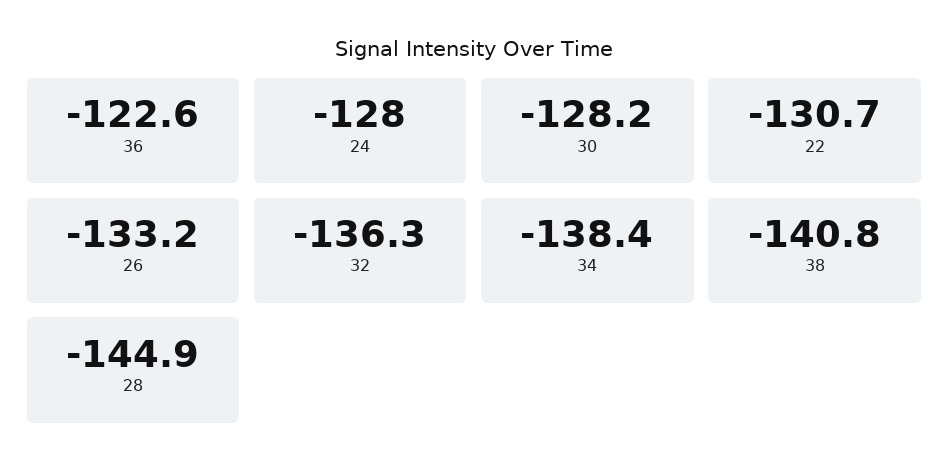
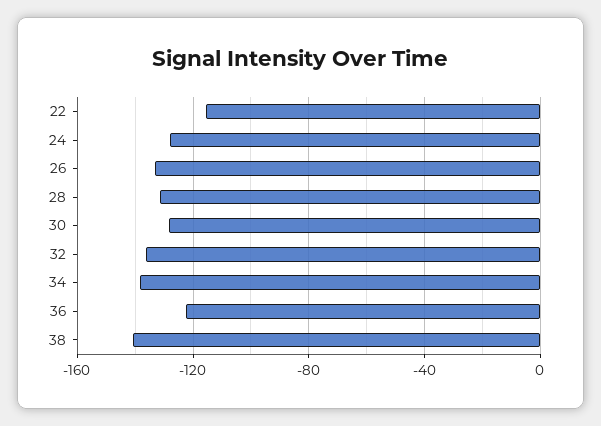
22: -130.7 -> -115
28: -144.9 -> -130

